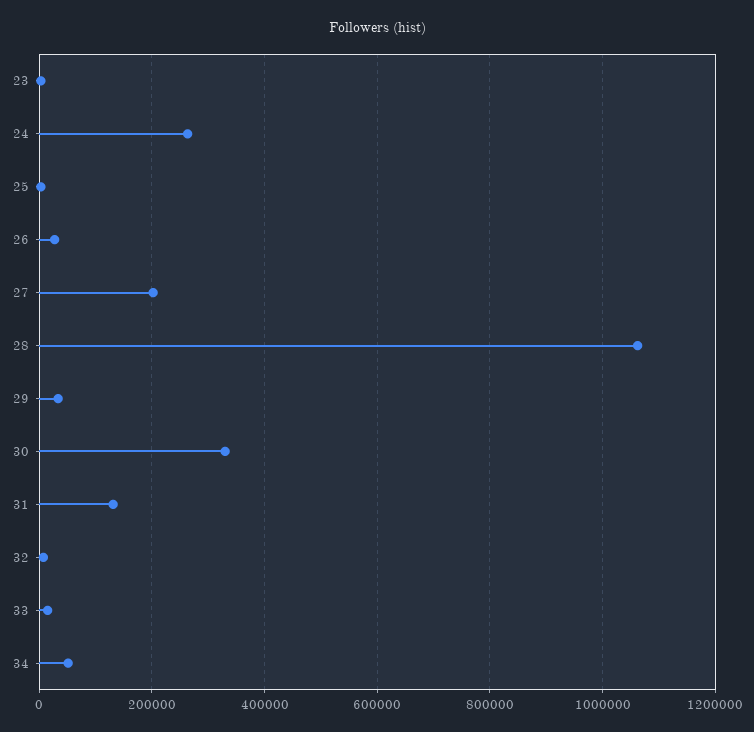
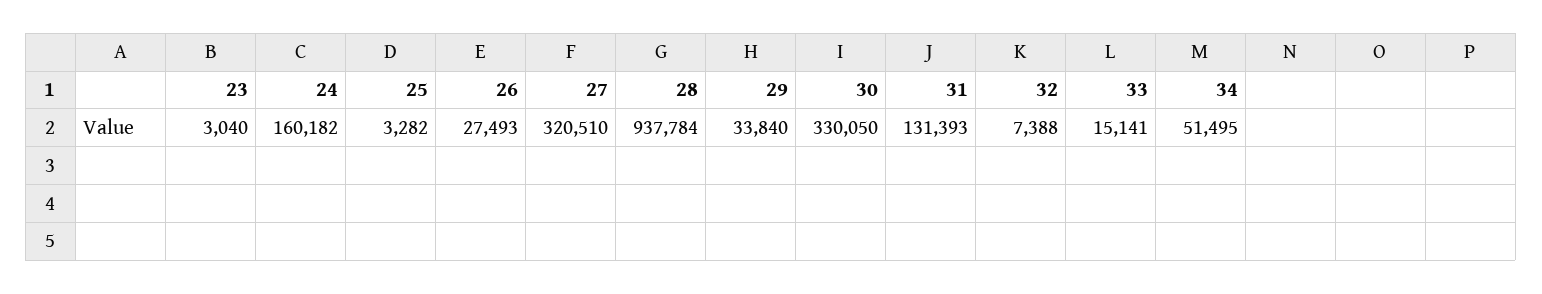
24: 260000 -> 160182
27: 200000 -> 320510
28: 1060000 -> 937784

